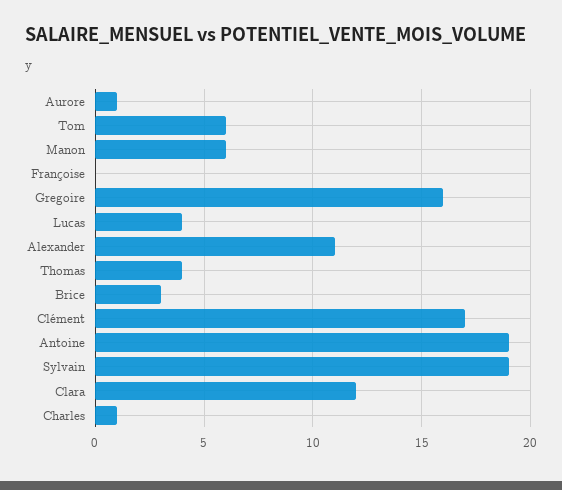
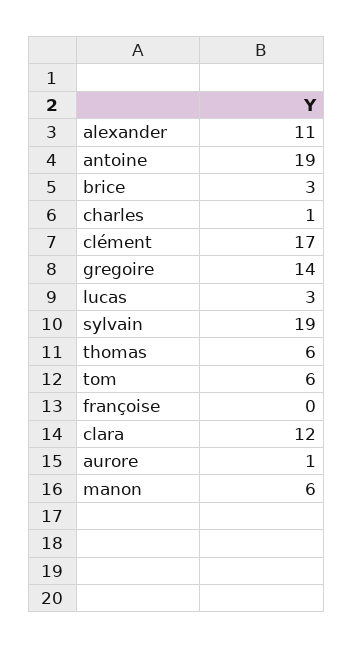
Gregoire: 16 -> 14
Lucas: 4 -> 3
Thomas: 4 -> 6

